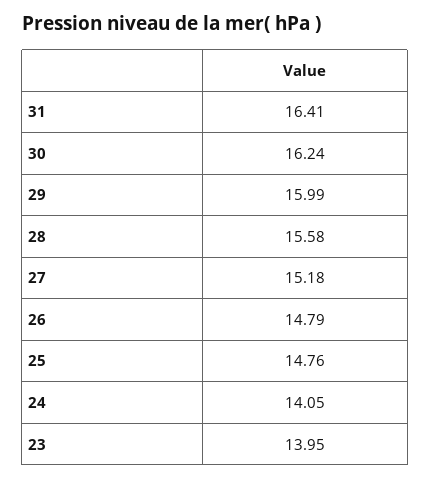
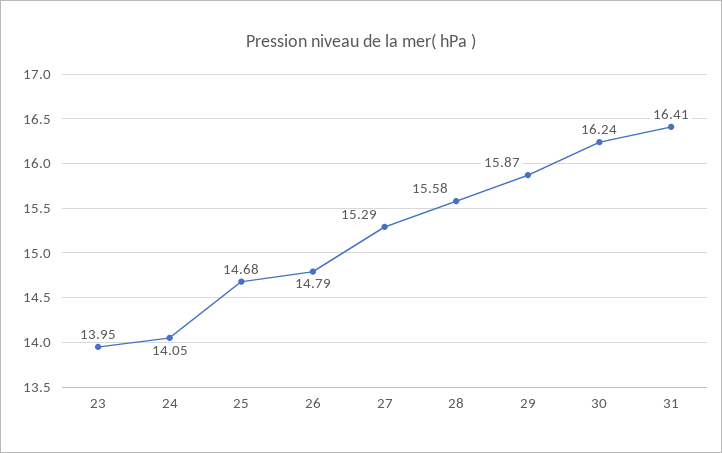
29: 15.99 -> 15.87
27: 15.18 -> 15.29
25: 14.76 -> 14.68

